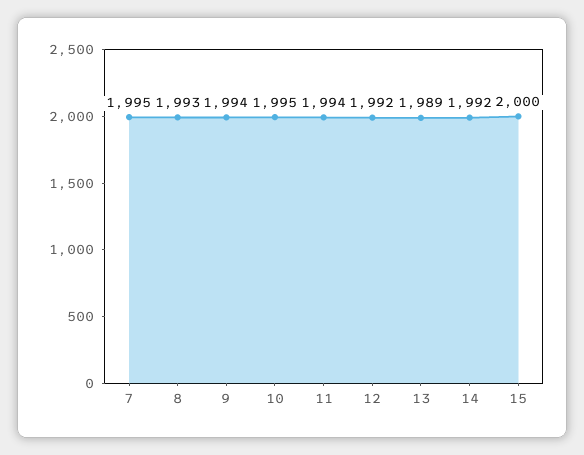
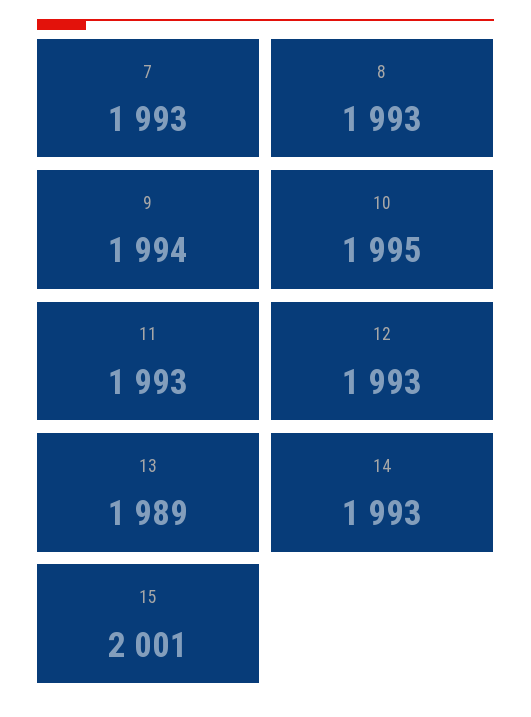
7: 1995 -> 1993
11: 1994 -> 1993
12: 1992 -> 1993
14: 1992 -> 1993
15: 2000 -> 2001

